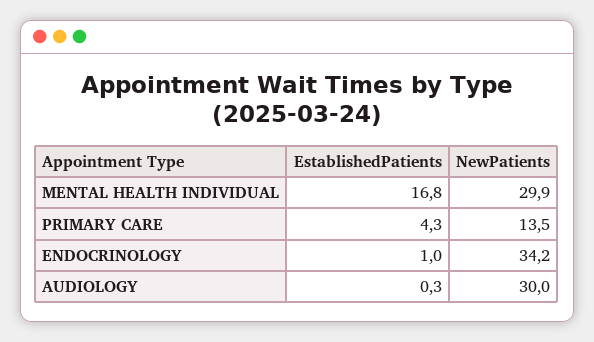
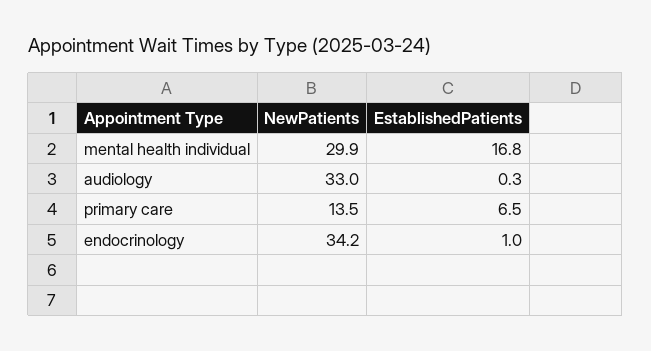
EstablishedPatients, PRIMARY CARE: 4.3 -> 6.5
NewPatients, AUDIOLOGY: 30 -> 33

